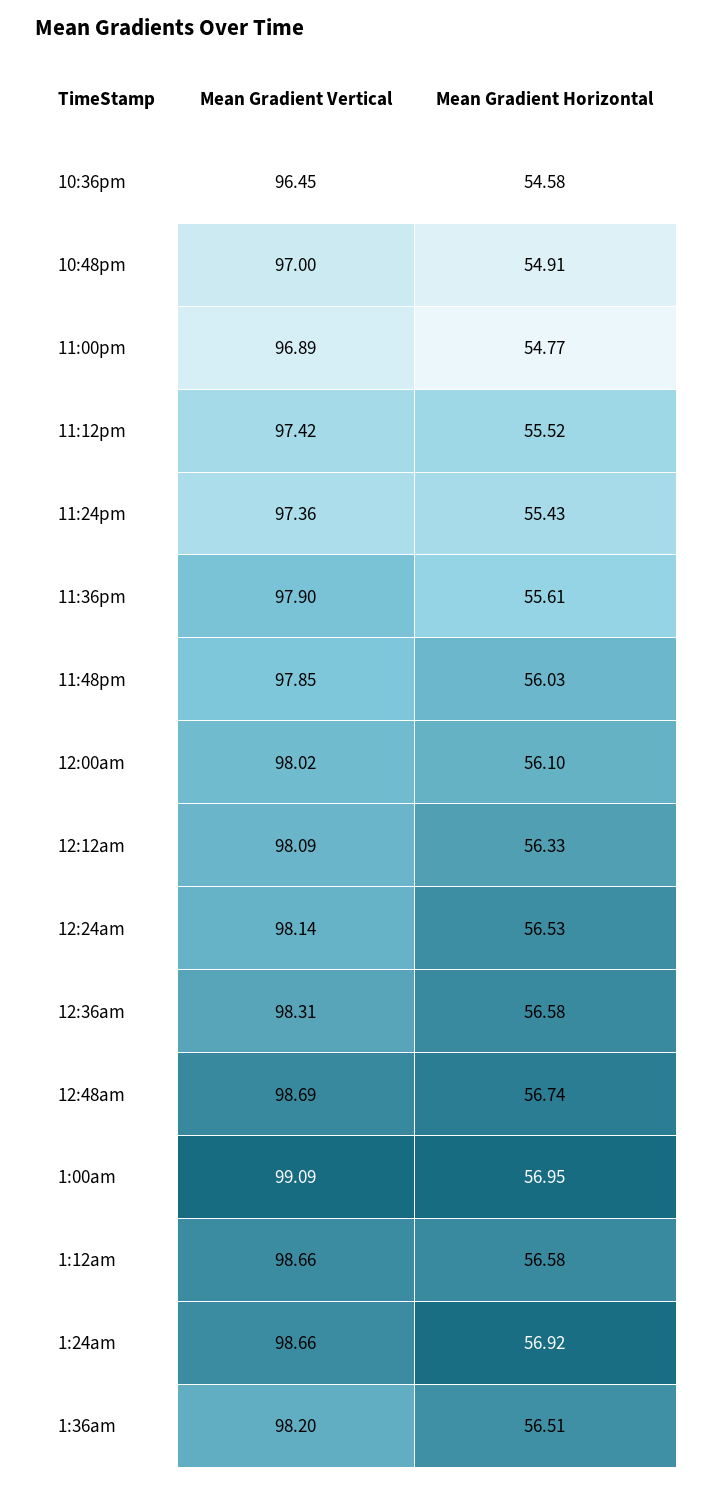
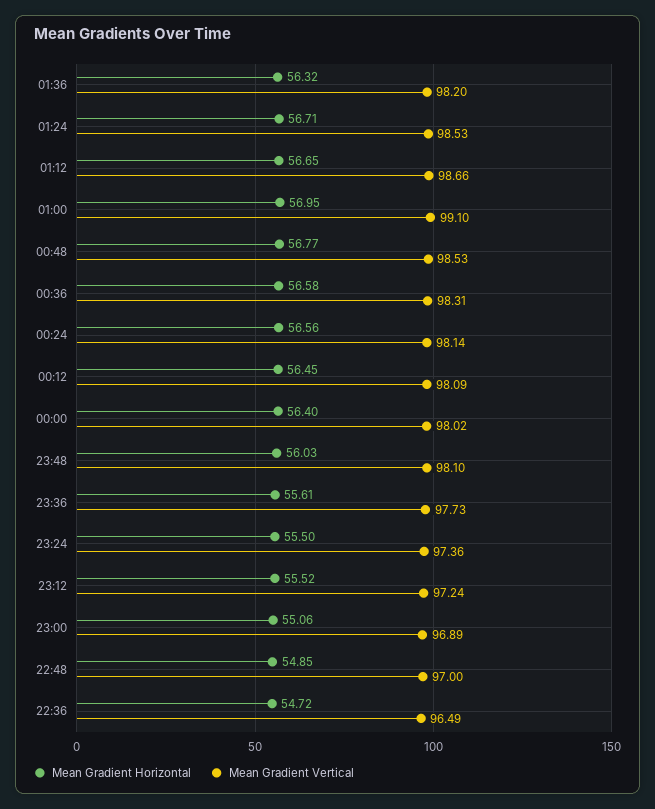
Mean Gradient Vertical, 10:36pm: 96.45 -> 96.49
Mean Gradient Horizontal, 10:36pm: 54.58 -> 54.72
Mean Gradient Horizontal, 10:48pm: 54.91 -> 54.85
Mean Gradient Horizontal, 11:00pm: 54.77 -> 55.06
Mean Gradient Vertical, 11:12pm: 97.42 -> 97.24
Mean Gradient Horizontal, 11:24pm: 55.43 -> 55.5
Mean Gradient Vertical, 11:36pm: 97.9 -> 97.73
Mean Gradient Vertical, 11:48pm: 97.85 -> 98.1
Mean Gradient Horizontal, 12:00am: 56.1 -> 56.4
Mean Gradient Horizontal, 12:12am: 56.33 -> 56.45
Mean Gradient Horizontal, 12:24am: 56.53 -> 56.56
Mean Gradient Vertical, 12:48am: 98.69 -> 98.53
Mean Gradient Horizontal, 12:48am: 56.74 -> 56.77
Mean Gradient Vertical, 1:00am: 99.09 -> 99.1
Mean Gradient Horizontal, 1:12am: 56.58 -> 56.65
Mean Gradient Vertical, 1:24am: 98.66 -> 98.53
Mean Gradient Horizontal, 1:24am: 56.92 -> 56.71
Mean Gradient Horizontal, 1:36am: 56.51 -> 56.32

